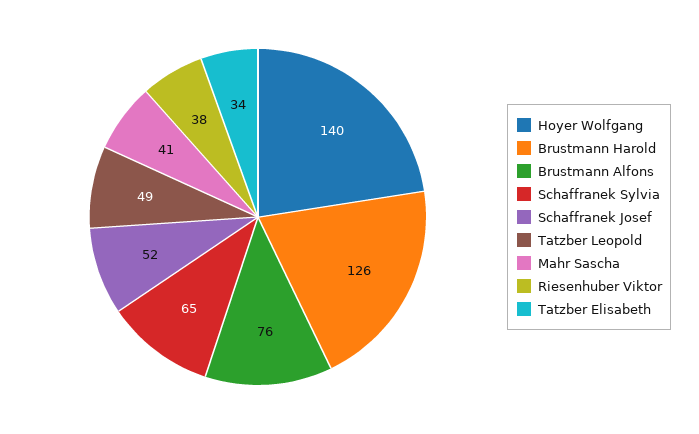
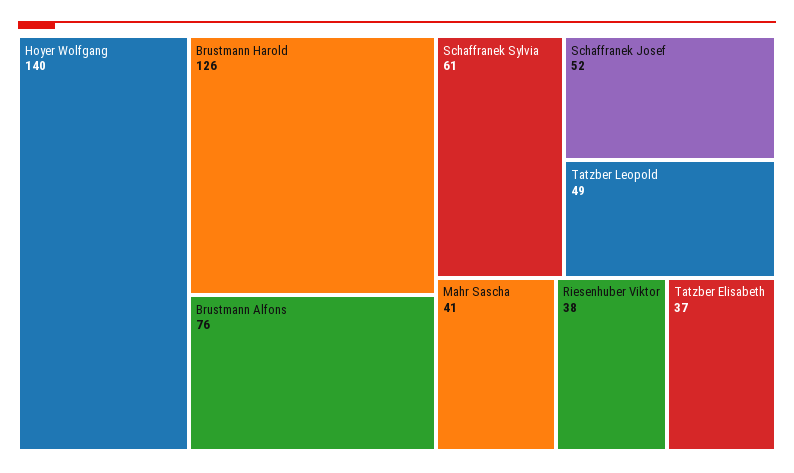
Schaffranek Sylvia: 65 -> 61
Tatzber Elisabeth: 34 -> 37

